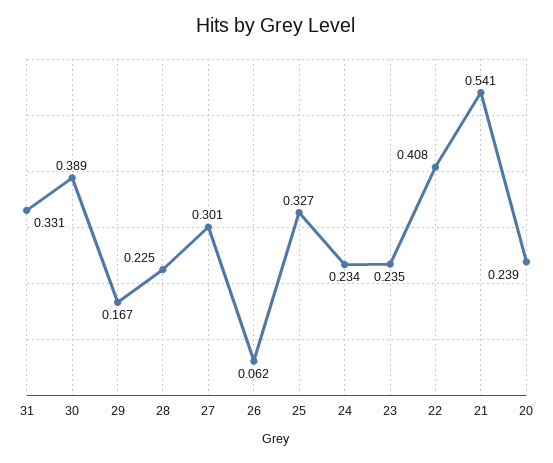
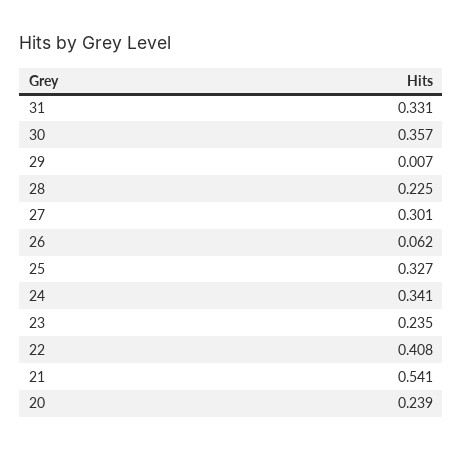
30: 0.389 -> 0.357
29: 0.167 -> 0.007
24: 0.234 -> 0.341

